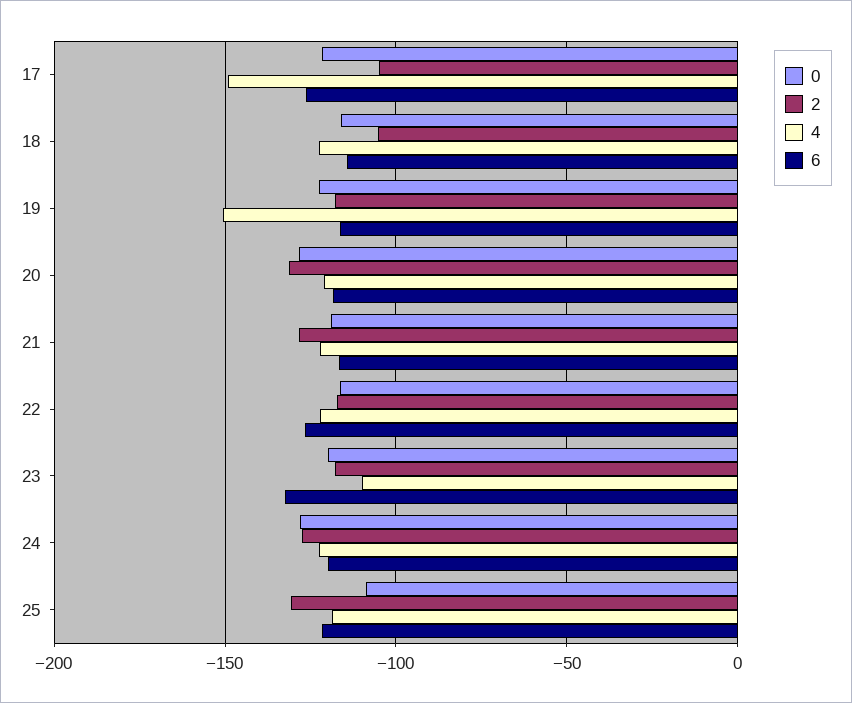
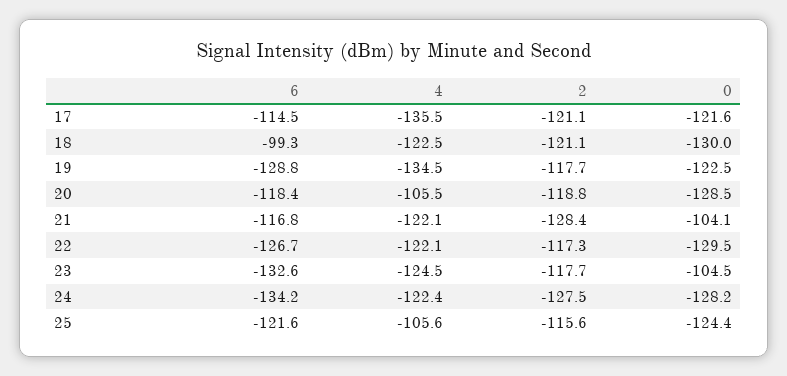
2, 17: -105 -> -121.1
4, 17: -150 -> -135.5
6, 17: -125 -> -114.5
0, 18: -115 -> -130
2, 18: -105 -> -121.1
6, 18: -115 -> -99.3
4, 19: -150 -> -134.5
6, 19: -115 -> -128.8
2, 20: -130 -> -118.8
4, 20: -120 -> -105.5
0, 21: -120 -> -104.1
0, 22: -115 -> -129.5
0, 23: -120 -> -104.5
4, 23: -110 -> -124.5
6, 24: -120 -> -134.2
0, 25: -110 -> -124.4
2, 25: -130 -> -115.6
4, 25: -120 -> -105.6

